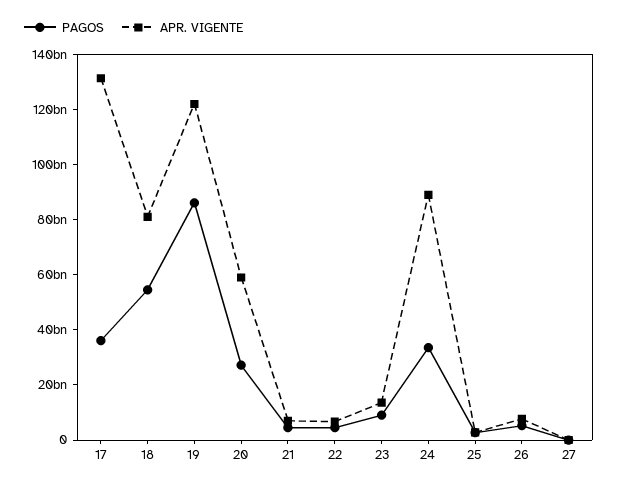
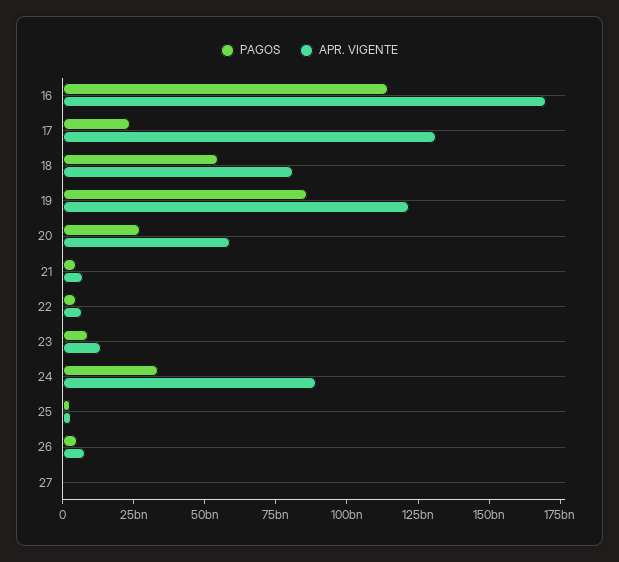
PAGOS, 17: 35000000000 -> 25000000000
PAGOS, 16: none -> 115000000000
APR. VIGENTE, 16: none -> 170000000000

